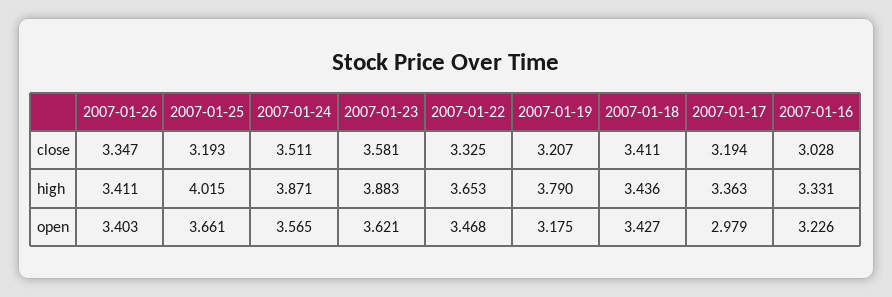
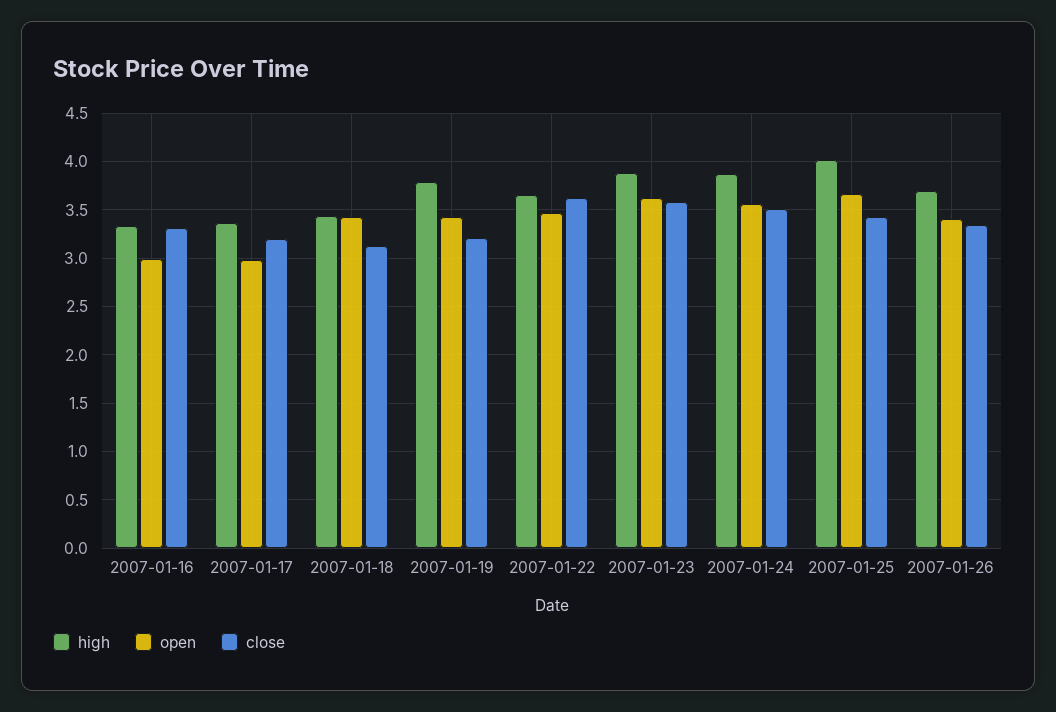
close, 2007-01-25: 3.193 -> 3.4
close, 2007-01-22: 3.325 -> 3.6
close, 2007-01-18: 3.411 -> 3.1
close, 2007-01-16: 3.028 -> 3.3
high, 2007-01-26: 3.411 -> 3.7
open, 2007-01-19: 3.175 -> 3.4
open, 2007-01-16: 3.226 -> 3

